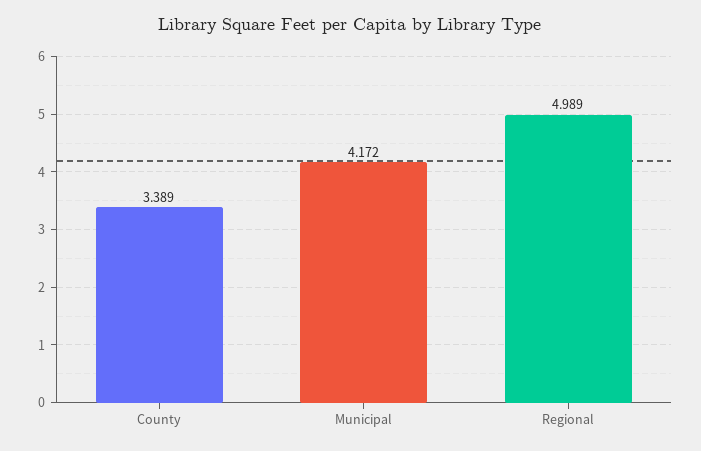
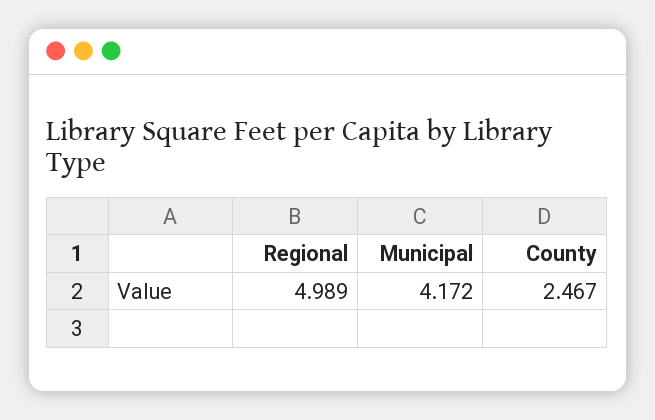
County: 3.389 -> 2.467

